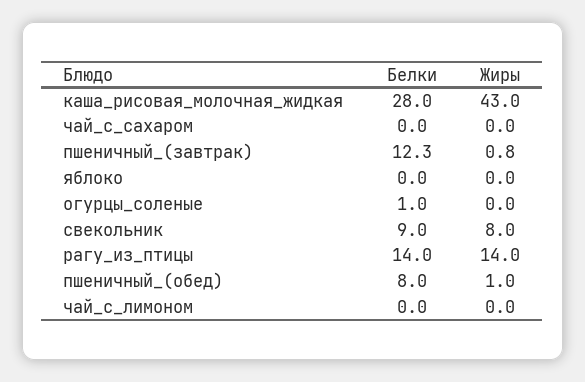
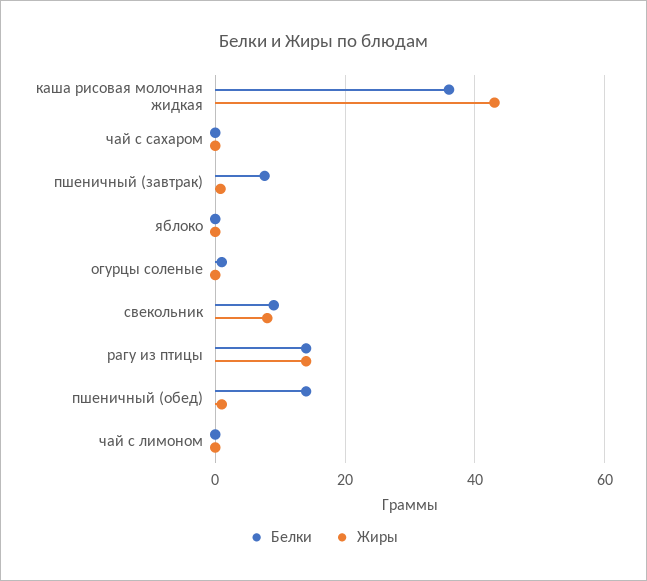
Белки, каша_рисовая_молочная_жидкая: 28 -> 36
Белки, пшеничный_(завтрак): 12.3 -> 8
Белки, пшеничный_(обед): 8 -> 14

